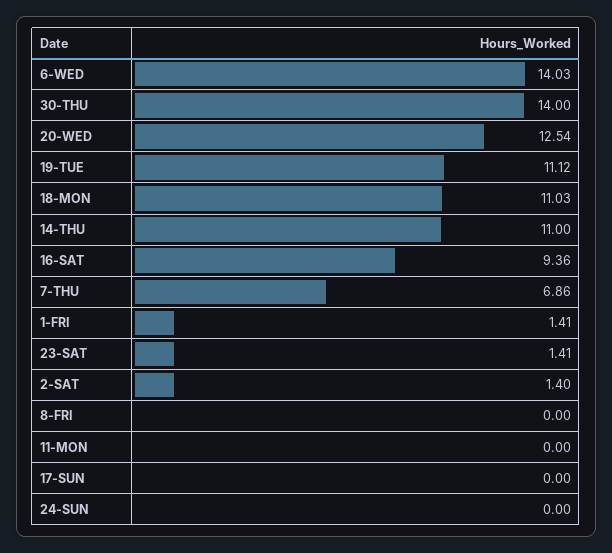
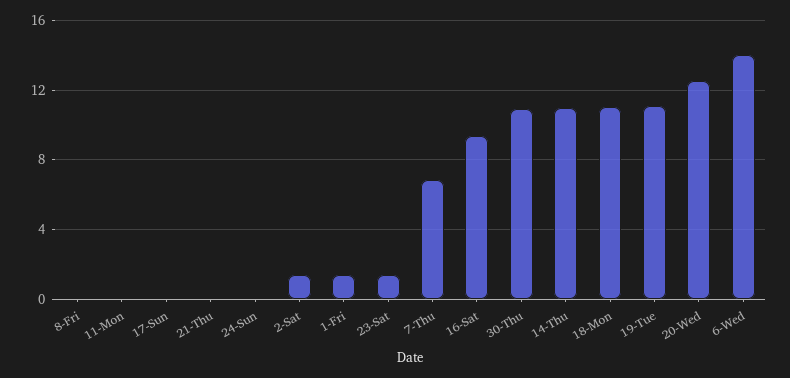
30-THU: 14 -> 11
21-Thu: none -> 0

